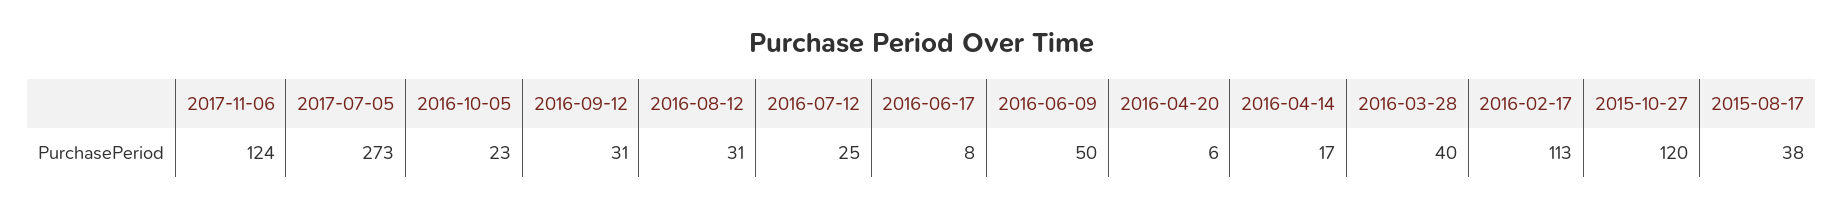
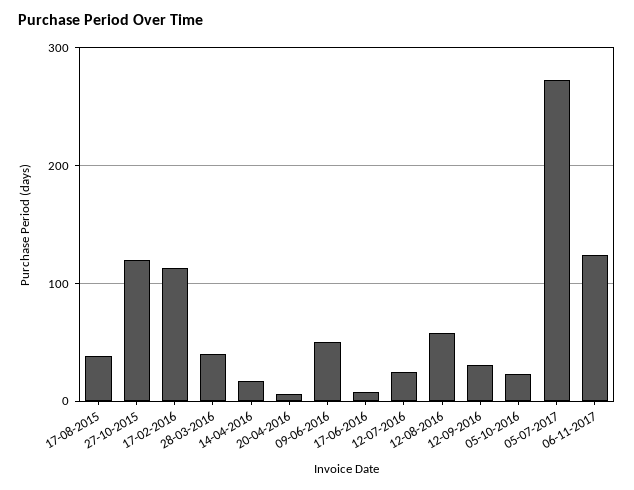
2016-08-12: 31 -> 60

